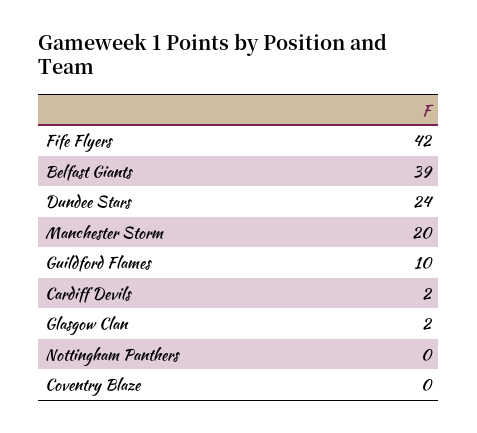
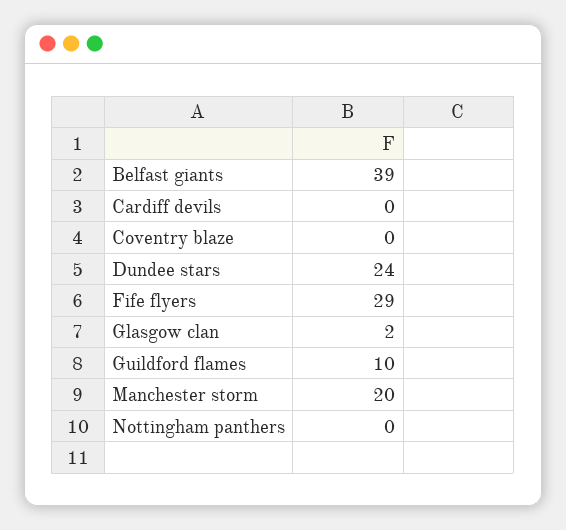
Fife Flyers: 42 -> 29
Cardiff Devils: 2 -> 0

